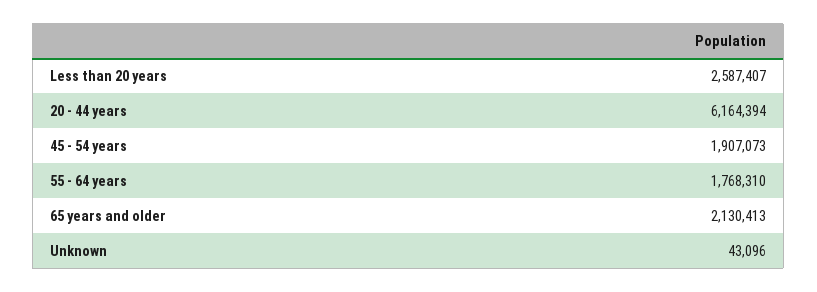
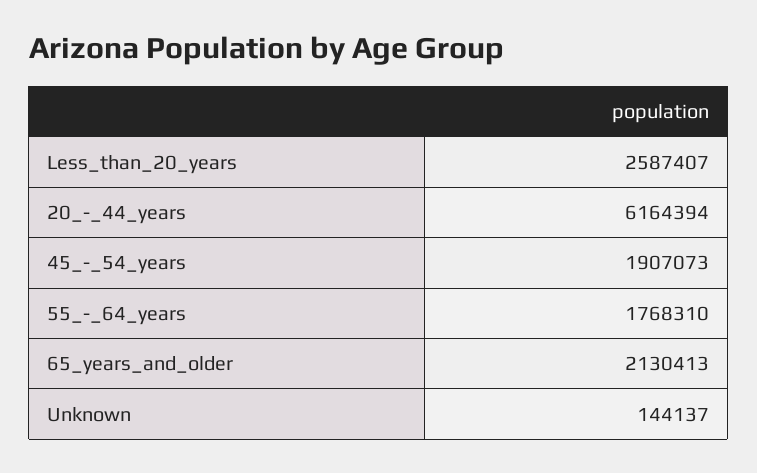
Unknown: 43096 -> 144137

